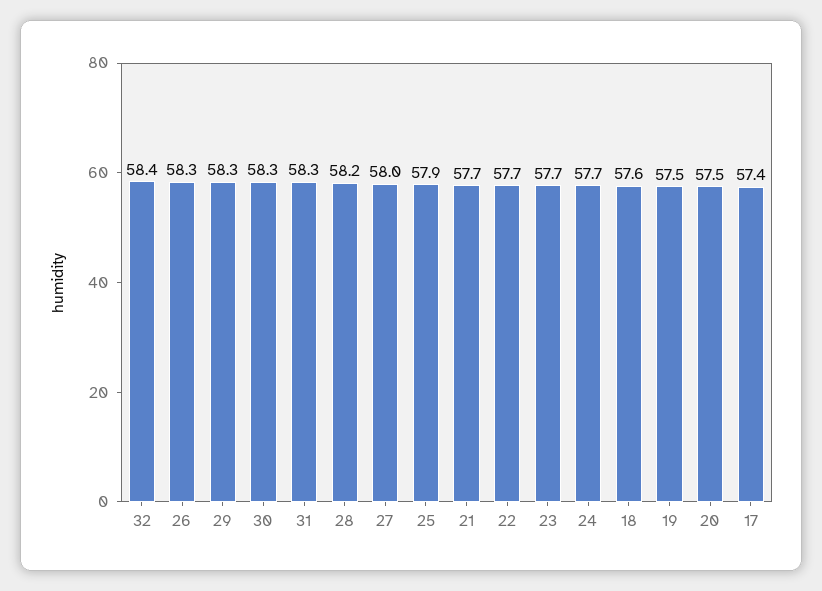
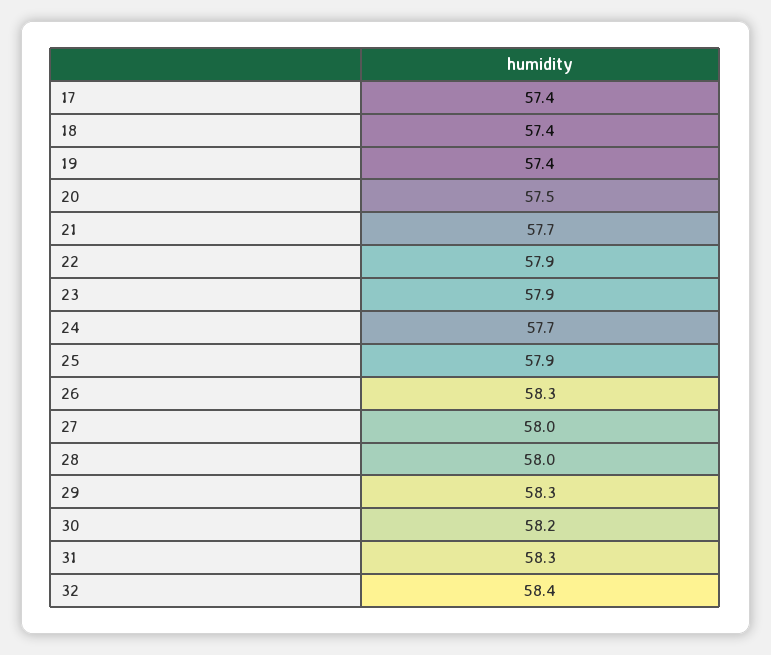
30: 58.3 -> 58.2
28: 58.2 -> 58
22: 57.7 -> 57.9
23: 57.7 -> 57.9
18: 57.6 -> 57.4
19: 57.5 -> 57.4

